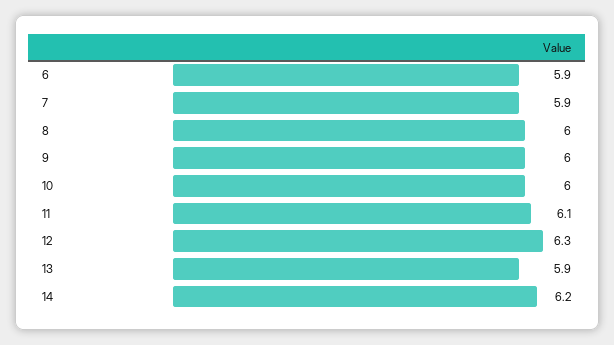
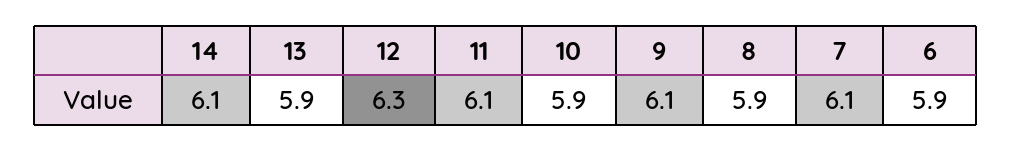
7: 5.9 -> 6.1
8: 6 -> 5.9
9: 6 -> 6.1
10: 6 -> 5.9
14: 6.2 -> 6.1

